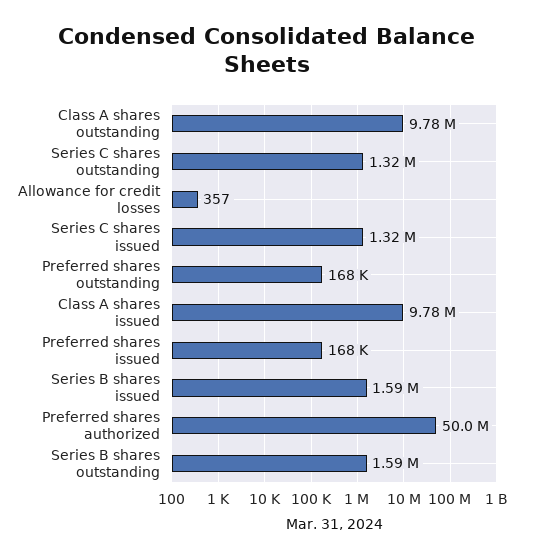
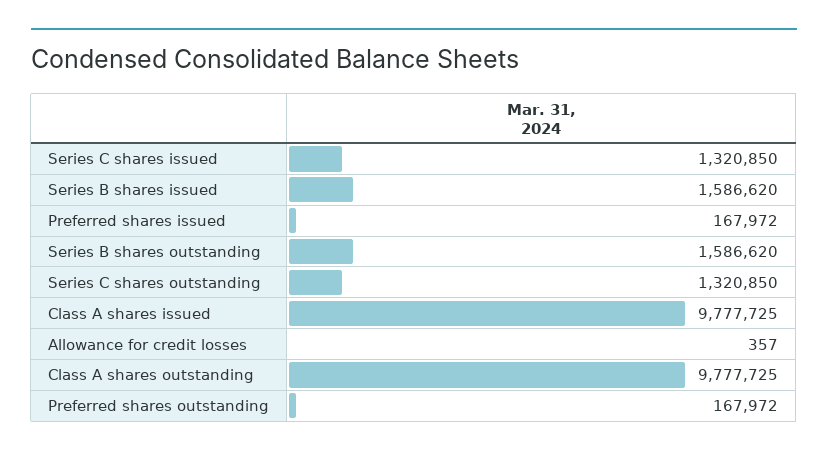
Preferred shares authorized: 50000000 -> none

